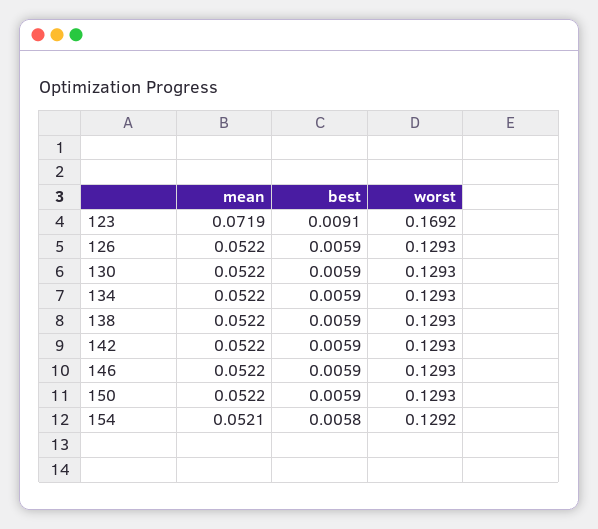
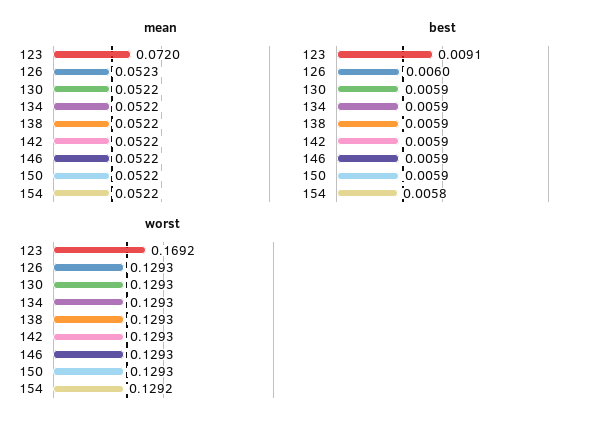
mean, 123: 0.0719 -> 0.072
mean, 126: 0.0522 -> 0.0523
best, 126: 0.0059 -> 0.006
mean, 154: 0.0521 -> 0.0522

